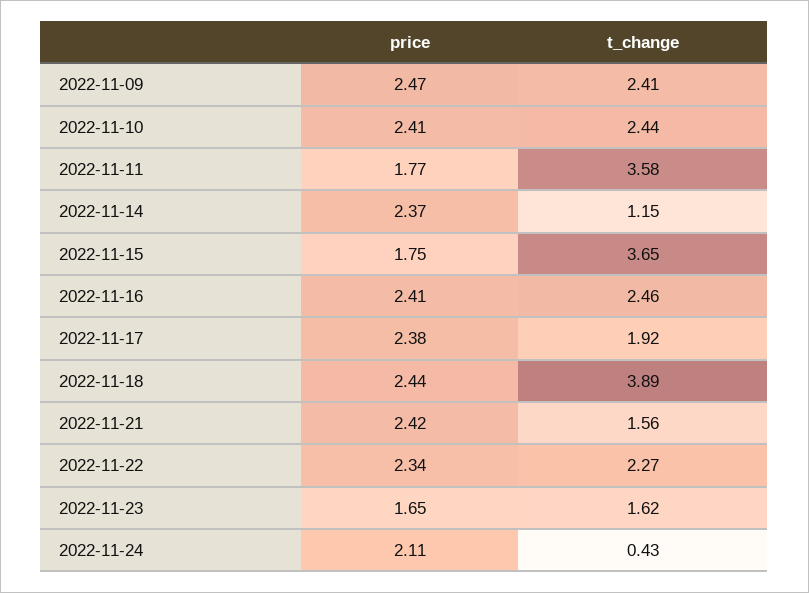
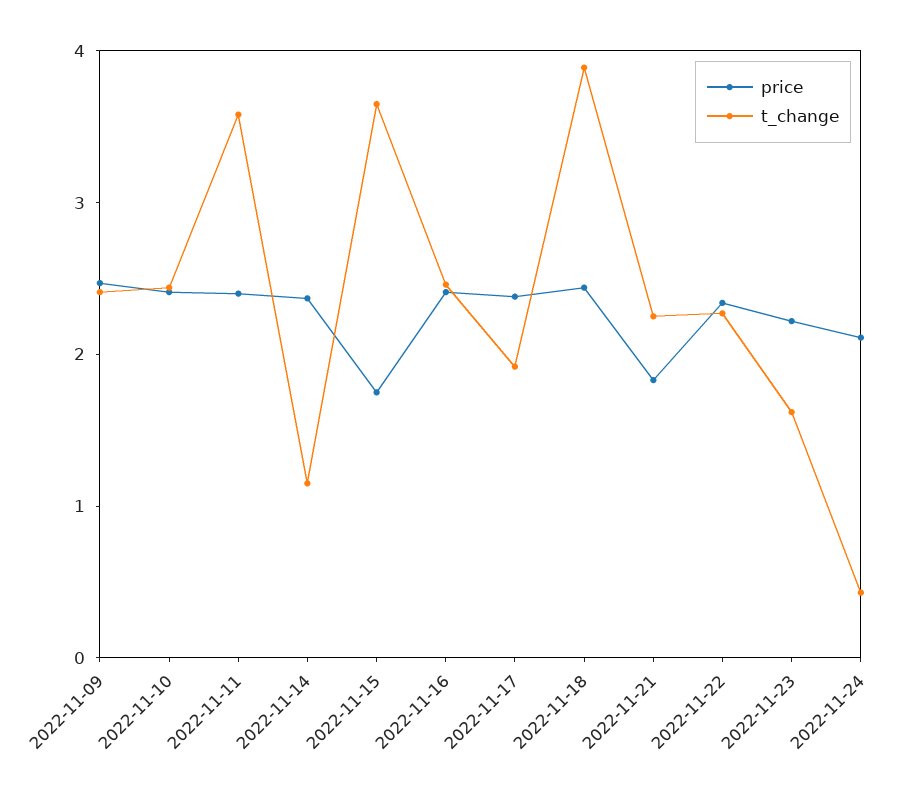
price, 2022-11-11: 1.77 -> 2.4
price, 2022-11-21: 2.42 -> 1.8
t_change, 2022-11-21: 1.56 -> 2.2
price, 2022-11-23: 1.65 -> 2.2

